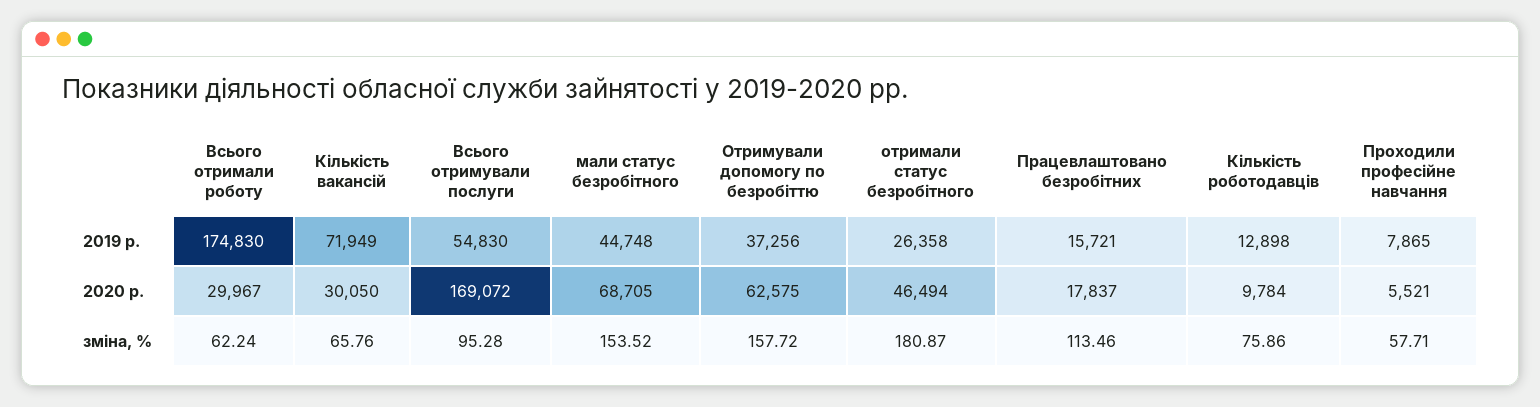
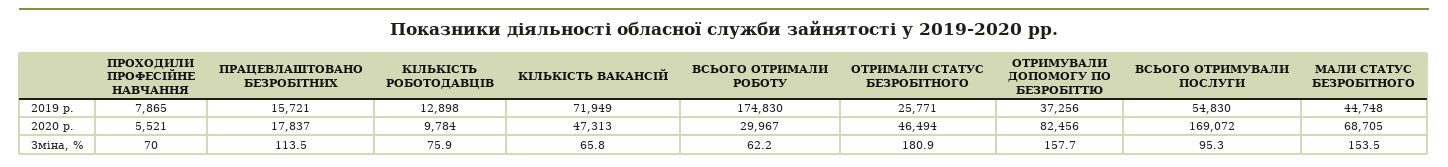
отримали статус безробітного, 2019 р.: 26358 -> 25771
Кількість вакансій, 2020 р.: 30050 -> 47313
Отримували допомогу по безробіттю, 2020 р.: 62575 -> 82456
Проходили професійне навчання, зміна, %: 57.71 -> 70

